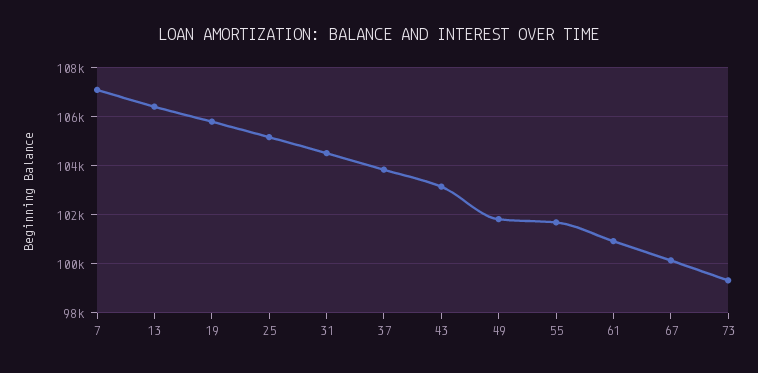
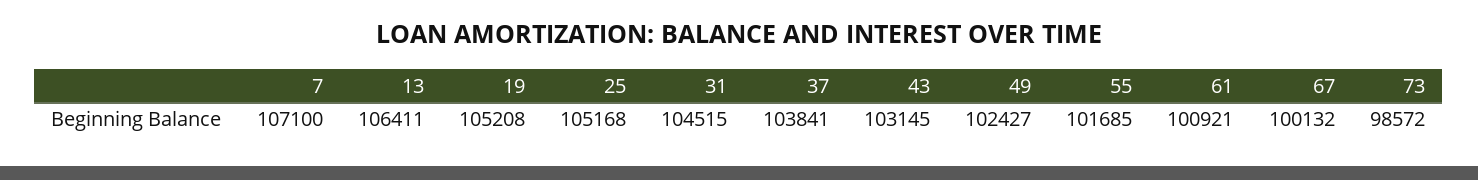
19: 105750 -> 105208
49: 101750 -> 102427
73: 99250 -> 98572

